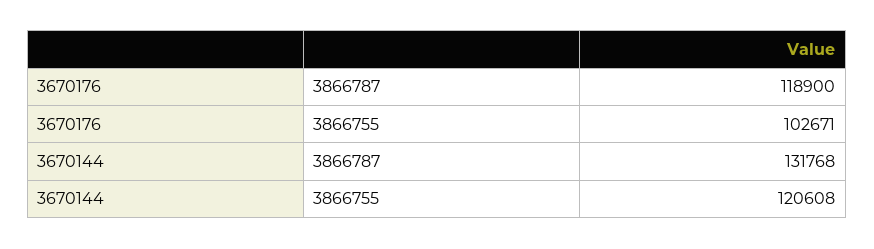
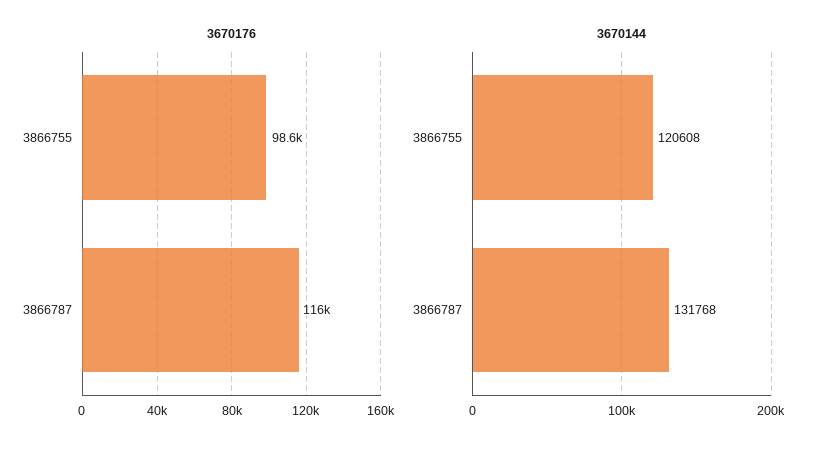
3670176, 3866787: 118900 -> 116000
3670176, 3866755: 102671 -> 98600

